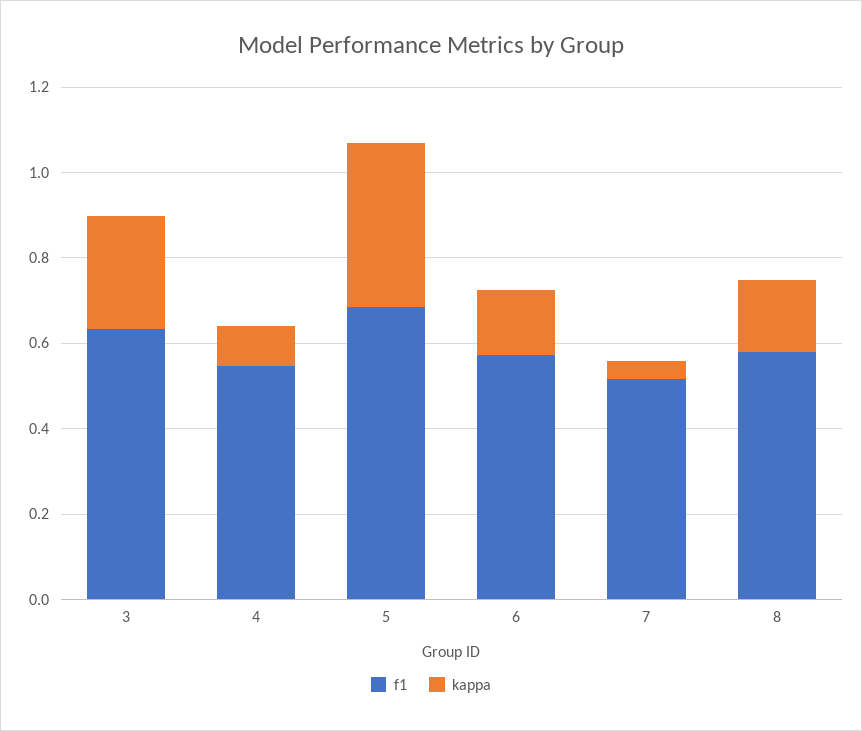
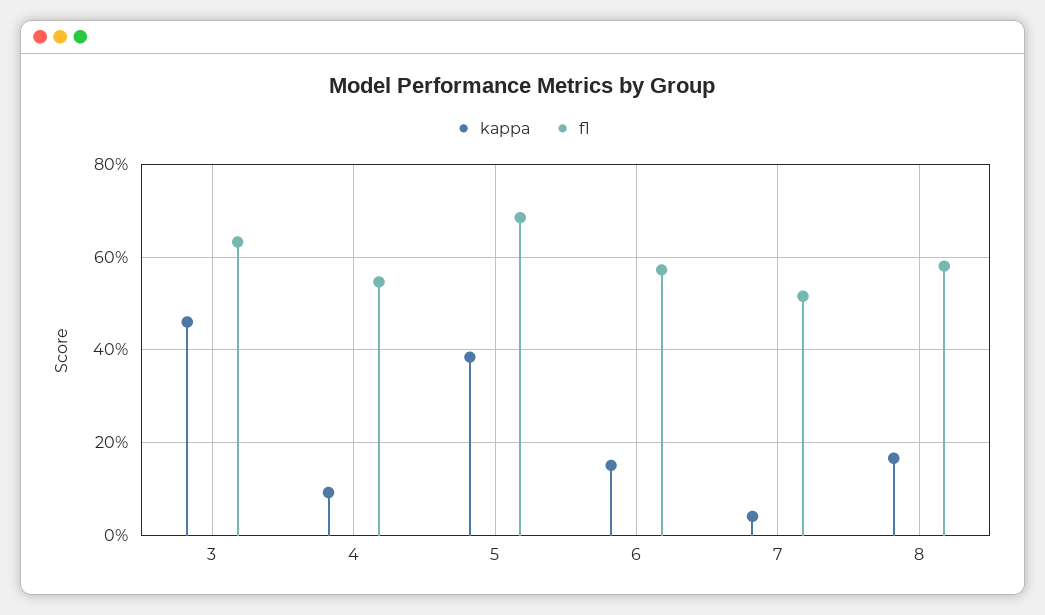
kappa, 3: 0.25 -> 0.46

